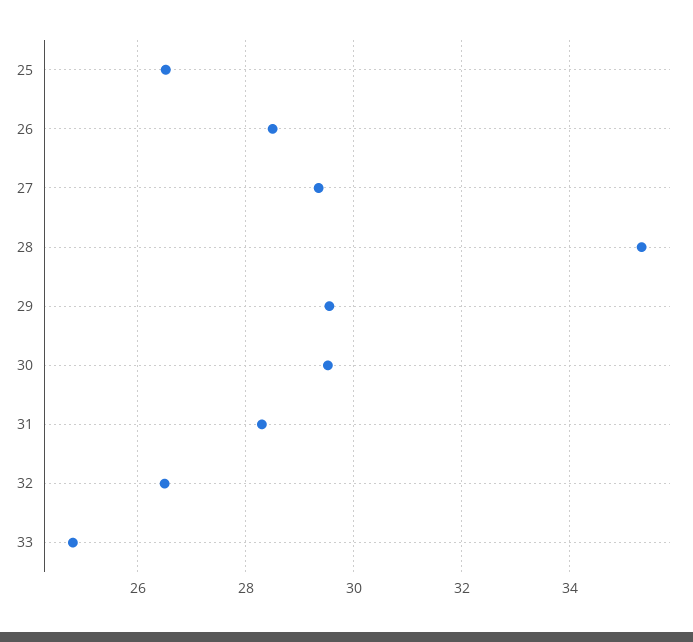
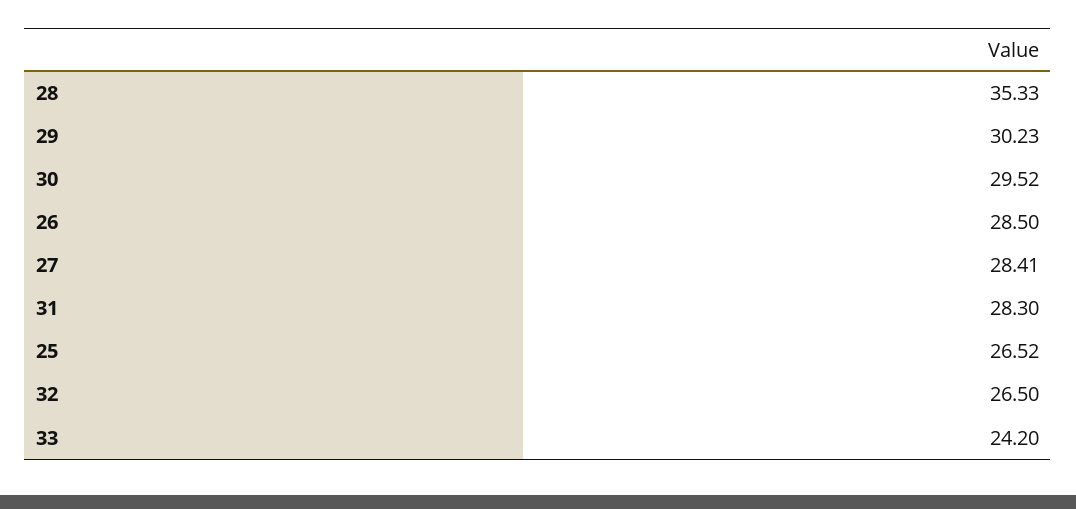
27: 29.4 -> 28.41
29: 29.6 -> 30.23
33: 24.8 -> 24.2

